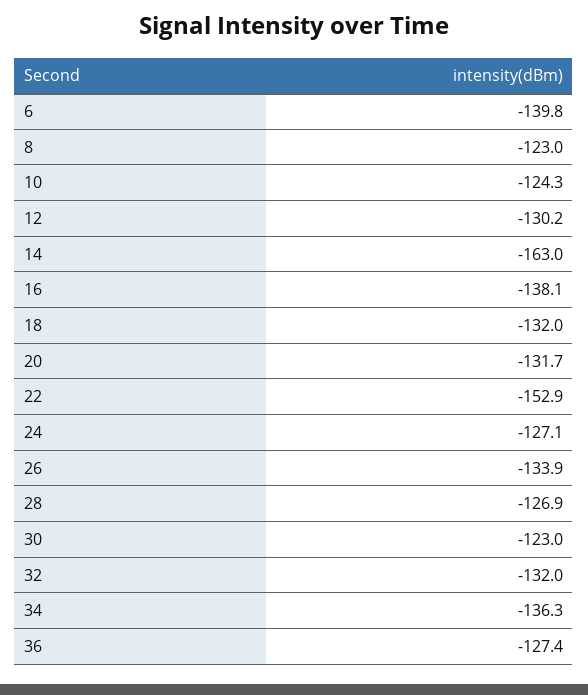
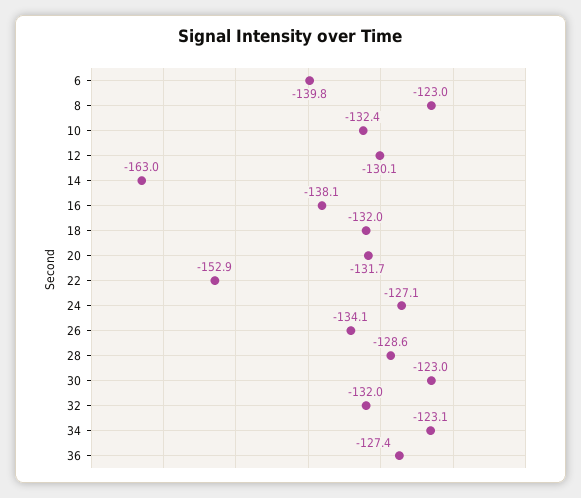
10: -124.3 -> -132.4
12: -130.2 -> -130.1
26: -133.9 -> -134.1
28: -126.9 -> -128.6
34: -136.3 -> -123.1

